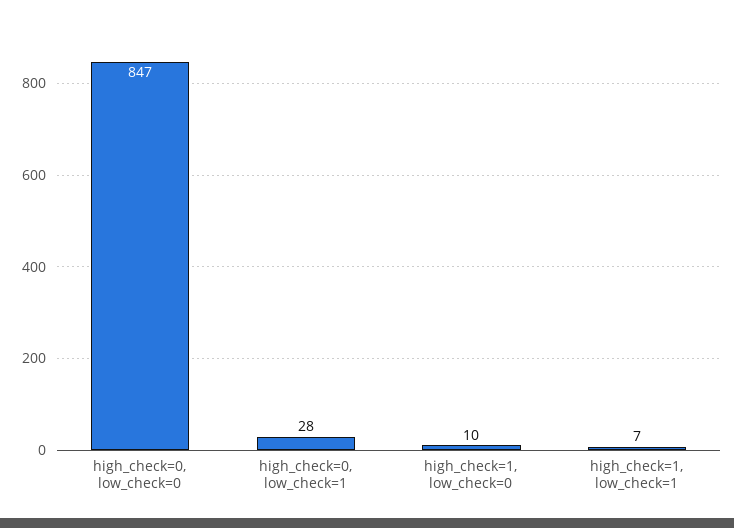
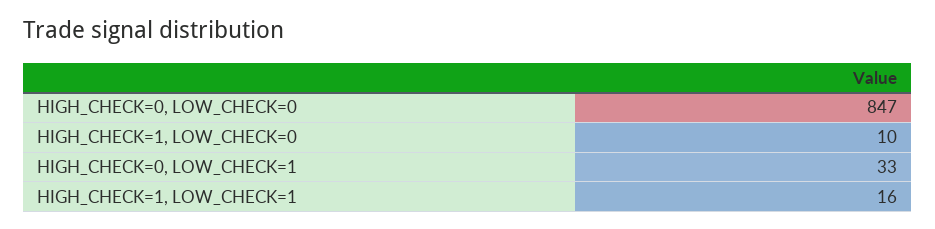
high_check=0, low_check=1: 28 -> 33
high_check=1, low_check=1: 7 -> 16

